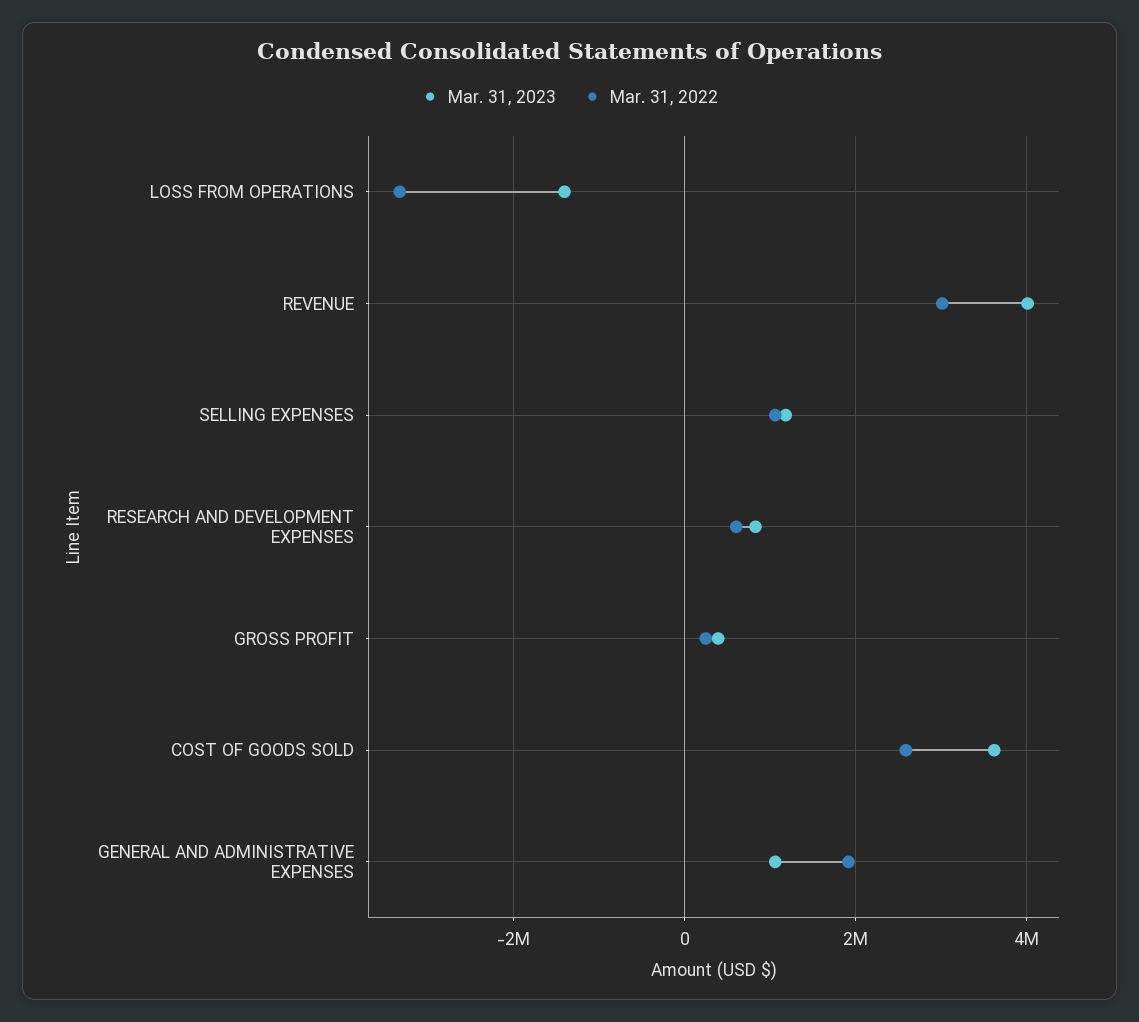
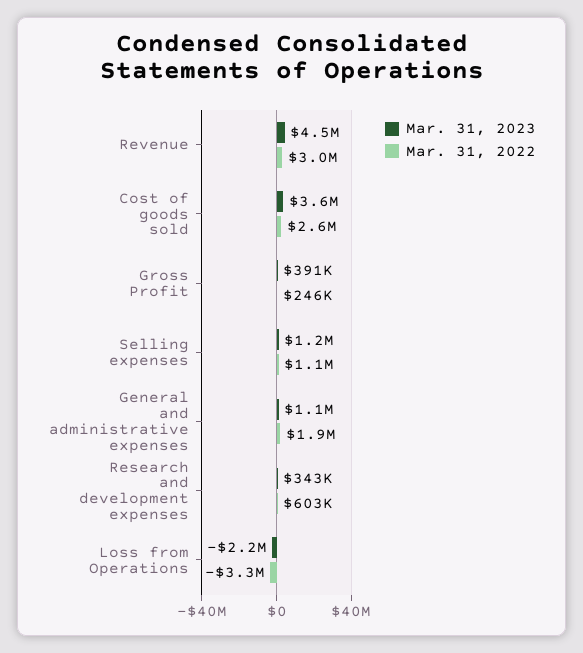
Mar. 31, 2023, LOSS FROM OPERATIONS: -1400000 -> -2200000
Mar. 31, 2023, REVENUE: 4000000 -> 4500000
Mar. 31, 2023, RESEARCH AND DEVELOPMENT EXPENSES: 800000 -> 343000

